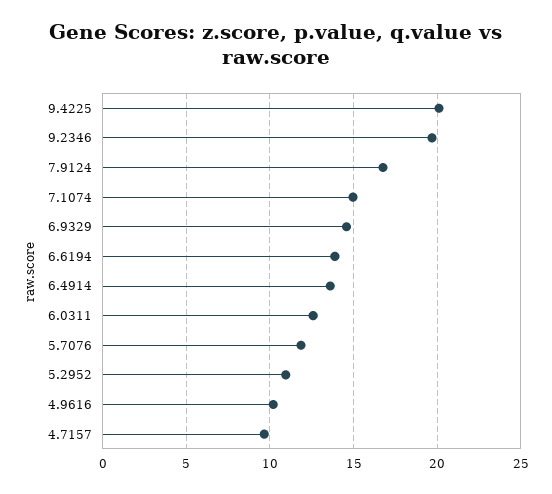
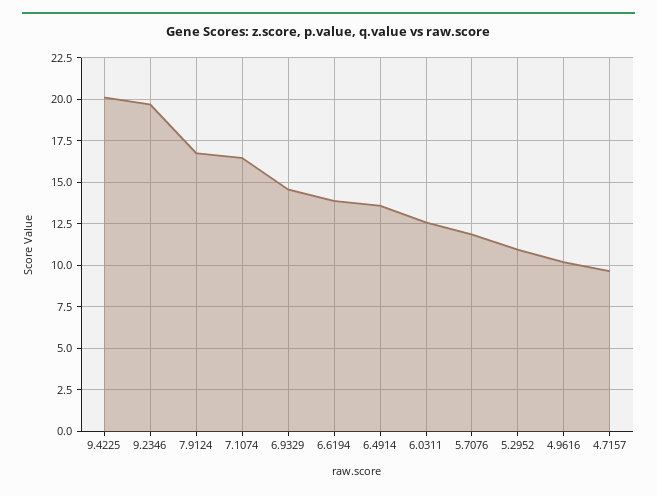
7.1074: 15 -> 16.5

